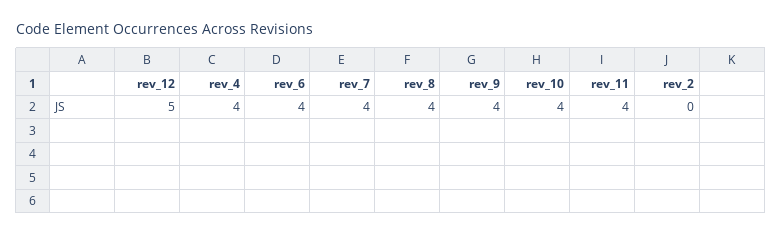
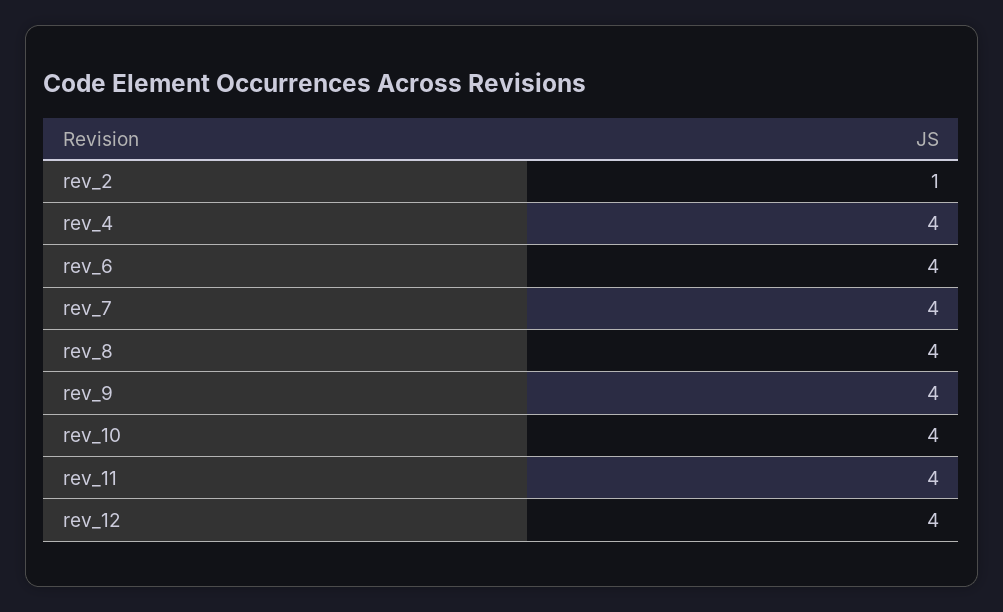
rev_12: 5 -> 4
rev_2: 0 -> 1

